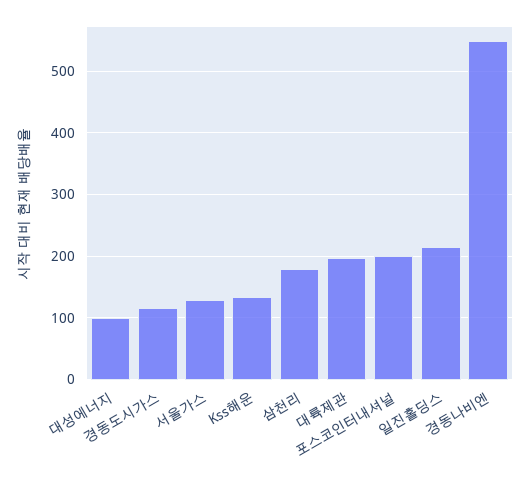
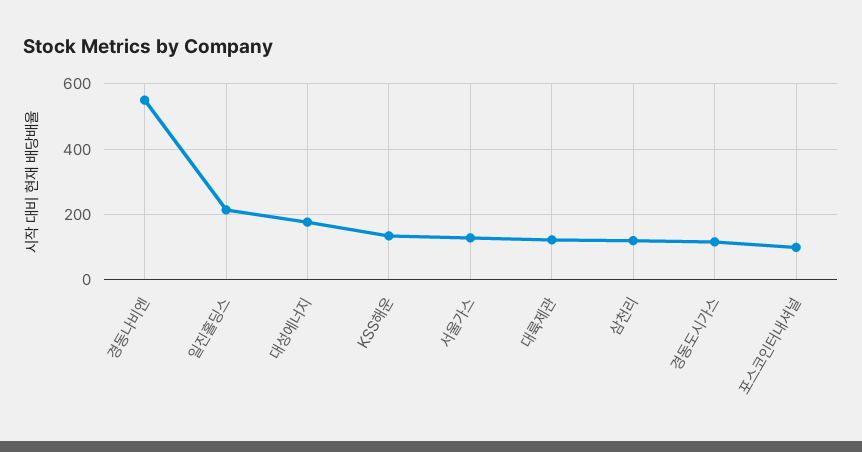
대성에너지: 100 -> 180
삼천리: 180 -> 120
대륙제관: 200 -> 120
포스코인터내셔널: 200 -> 100

